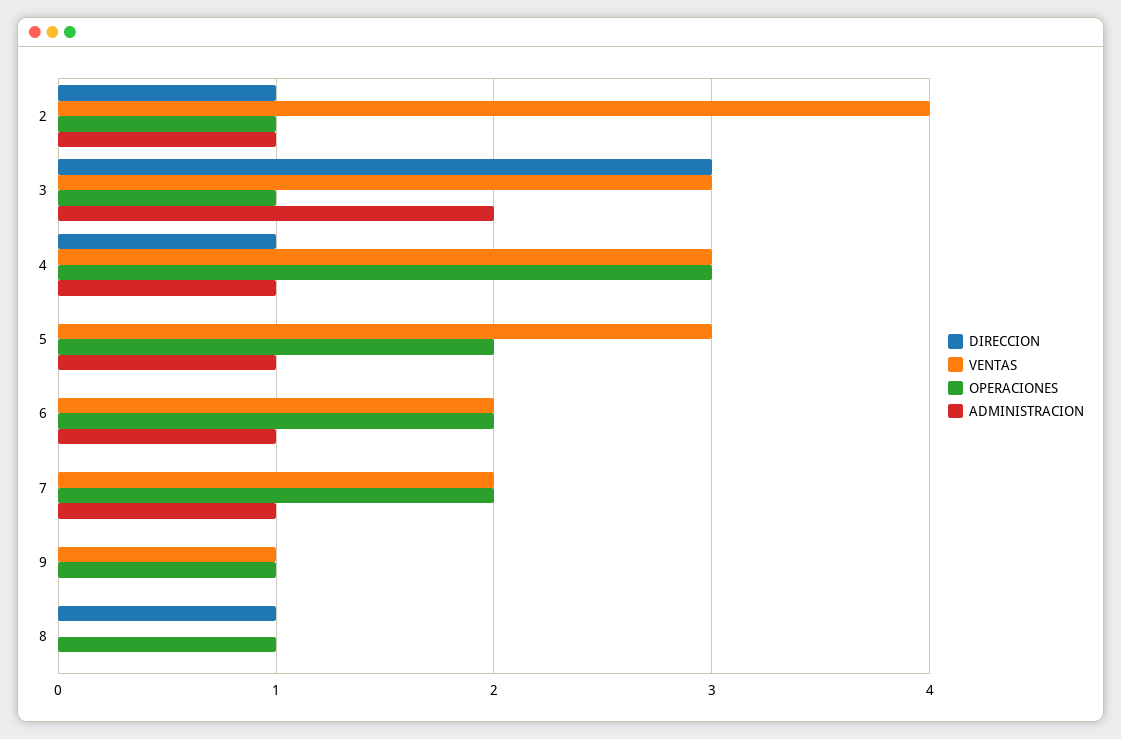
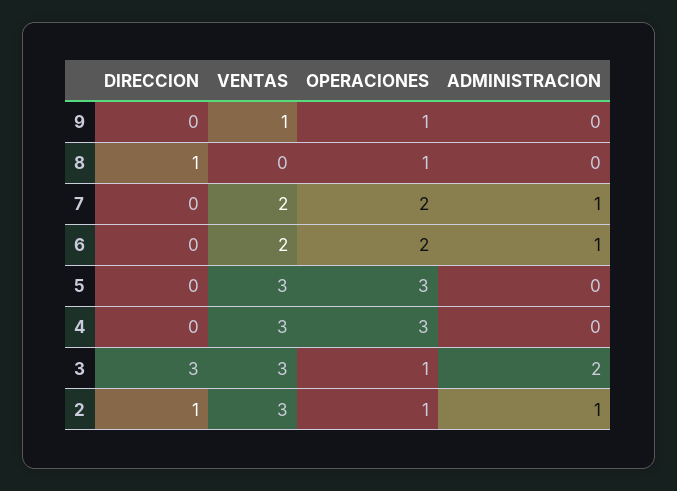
VENTAS, 2: 4 -> 3
DIRECCION, 4: 1 -> 0
ADMINISTRACION, 4: 1 -> 0
OPERACIONES, 5: 2 -> 3
ADMINISTRACION, 5: 1 -> 0

